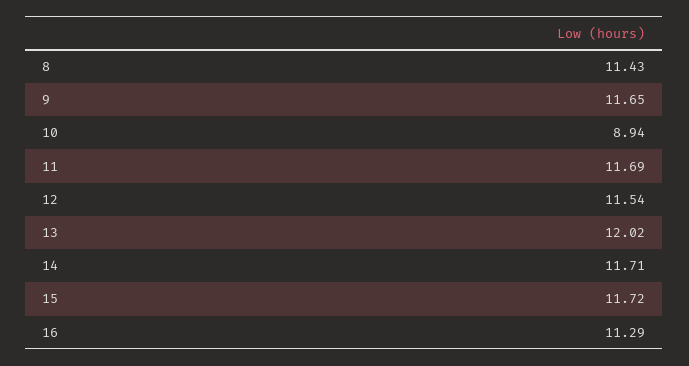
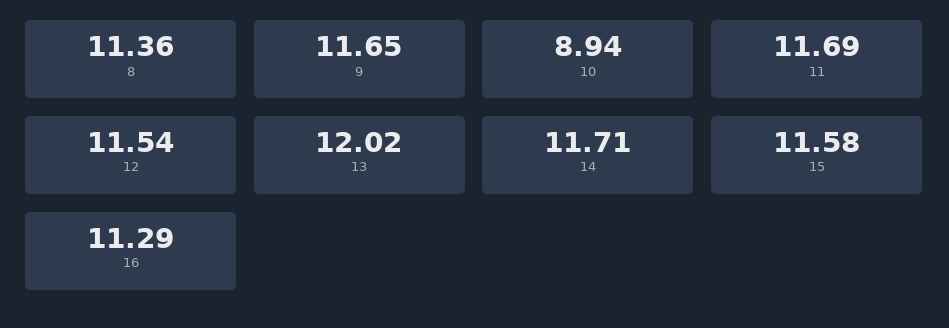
8: 11.43 -> 11.36
15: 11.72 -> 11.58

